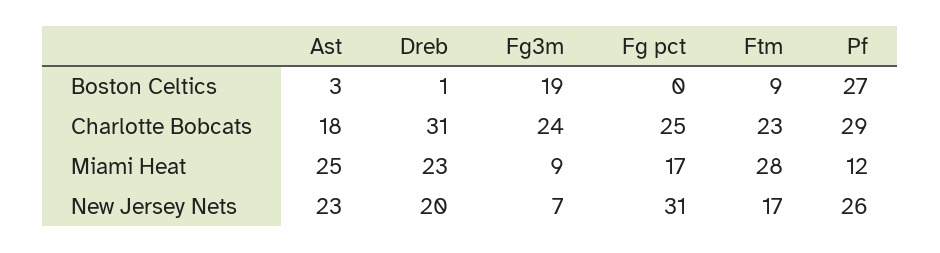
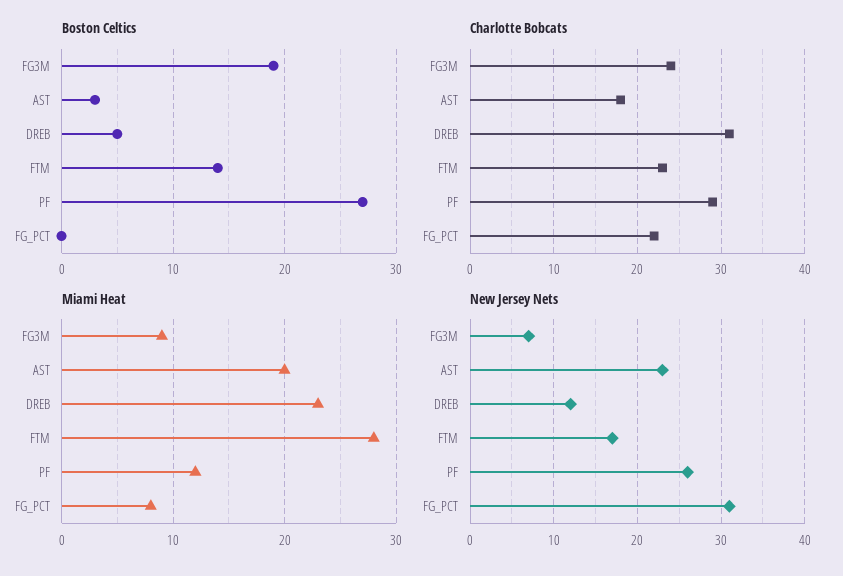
Boston Celtics, Dreb: 1 -> 5
Boston Celtics, Ftm: 9 -> 14
Charlotte Bobcats, Fg pct: 25 -> 22
Miami Heat, Ast: 25 -> 20
Miami Heat, Fg pct: 17 -> 8
New Jersey Nets, Dreb: 20 -> 12

